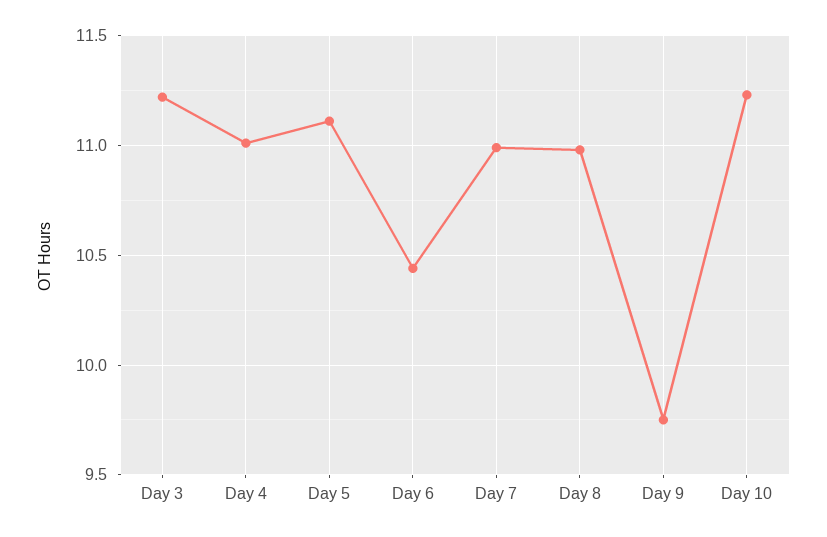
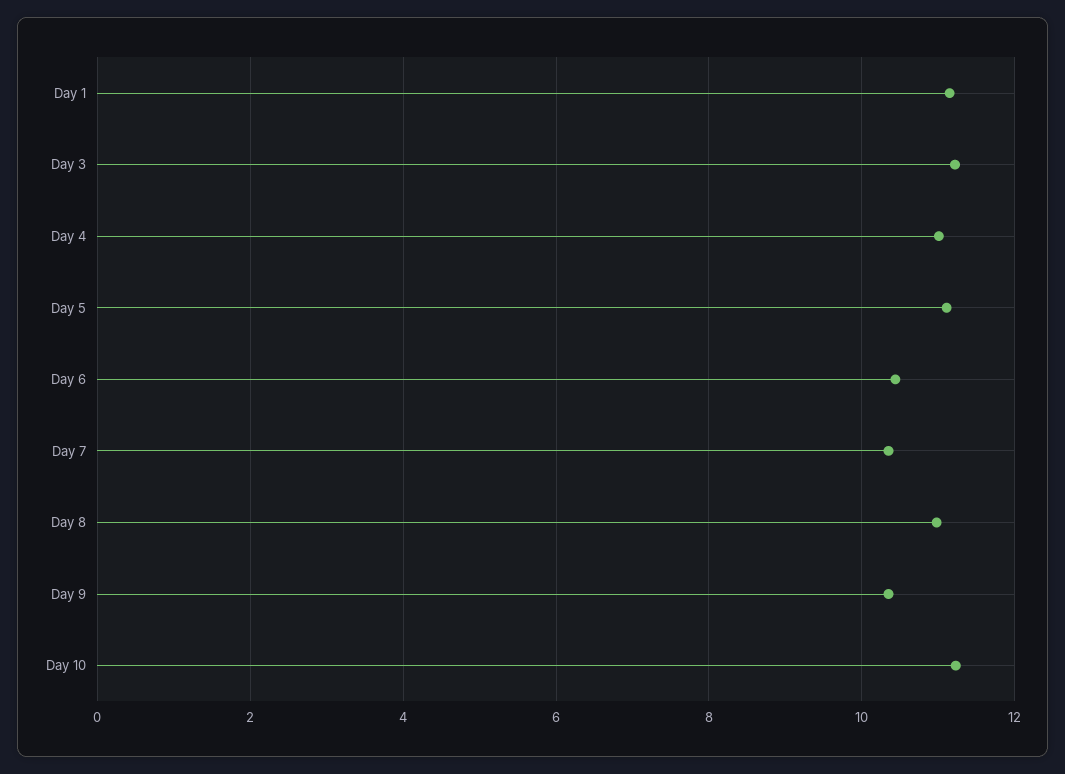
Day 7: 11 -> 10.4
Day 9: 9.75 -> 10.4
Day 1: none -> 11.2

